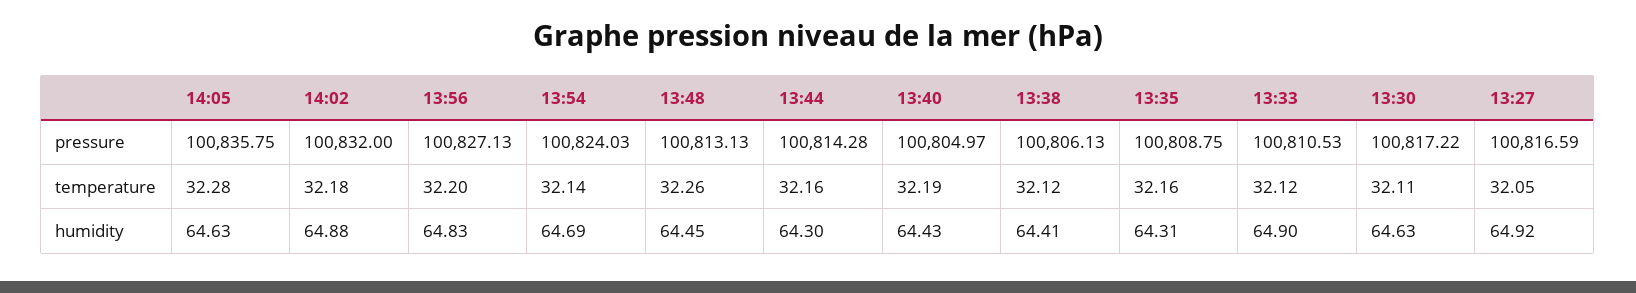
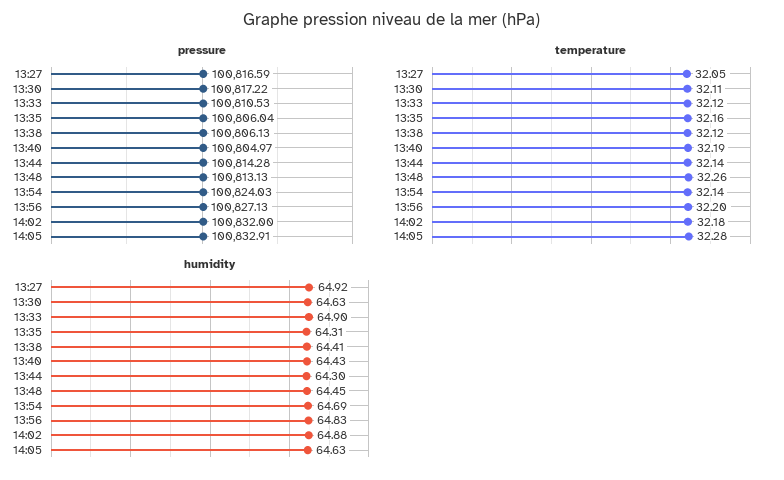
pressure, 14:05: 100835.75 -> 100832.91
pressure, 13:35: 100808.75 -> 100806.04
temperature, 13:44: 32.16 -> 32.14

